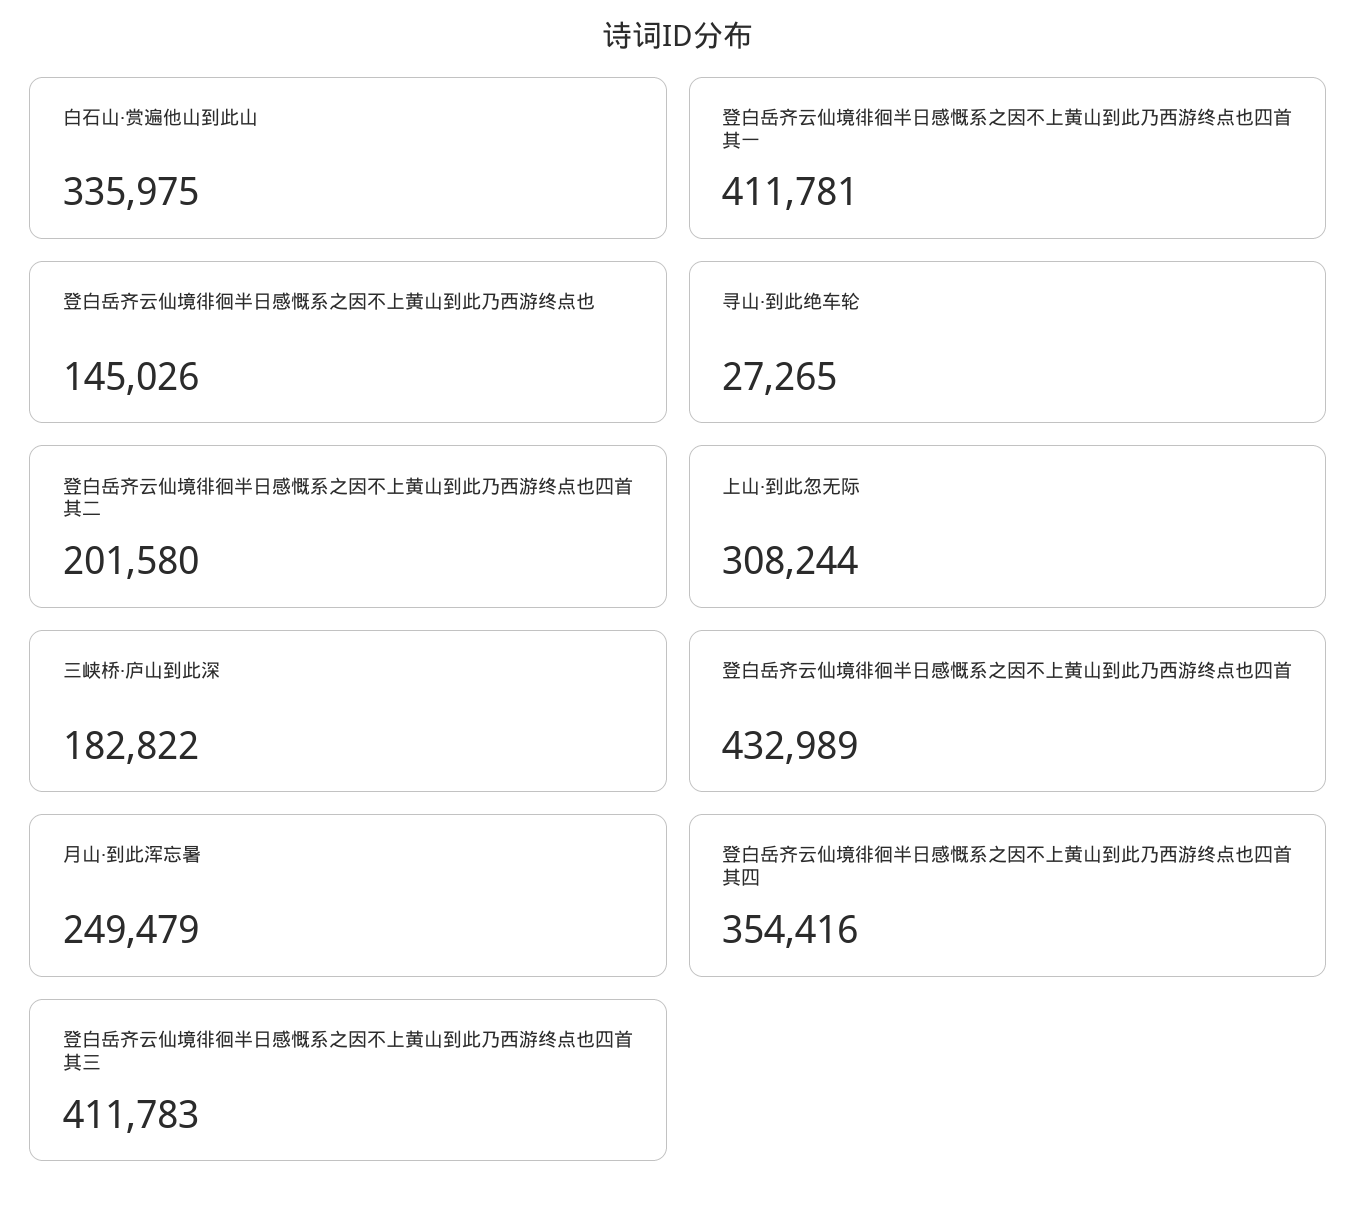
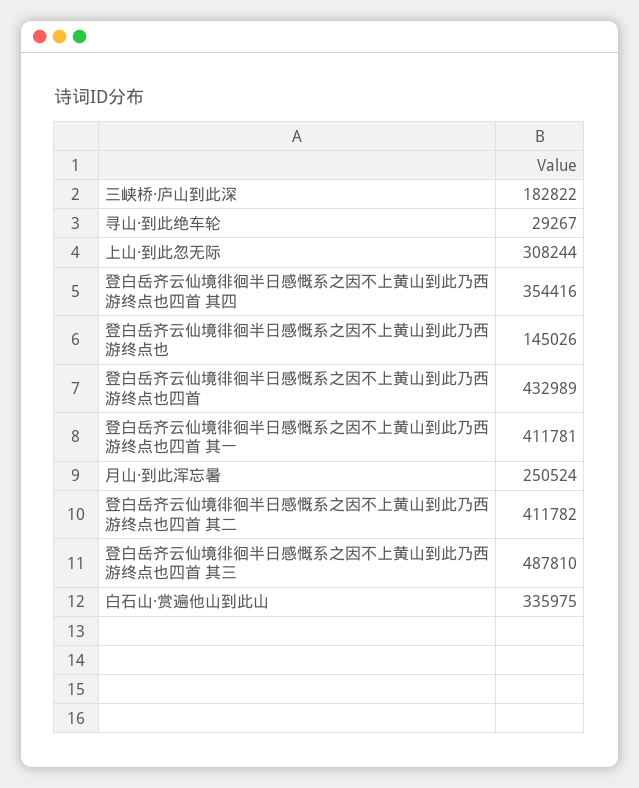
寻山·到此绝车轮: 27265 -> 29267
登白岳齐云仙境徘徊半日感慨系之因不上黄山到此乃西游终点也四首 其二: 201580 -> 411782
月山·到此浑忘暑: 249479 -> 250524
登白岳齐云仙境徘徊半日感慨系之因不上黄山到此乃西游终点也四首 其三: 411783 -> 487810

